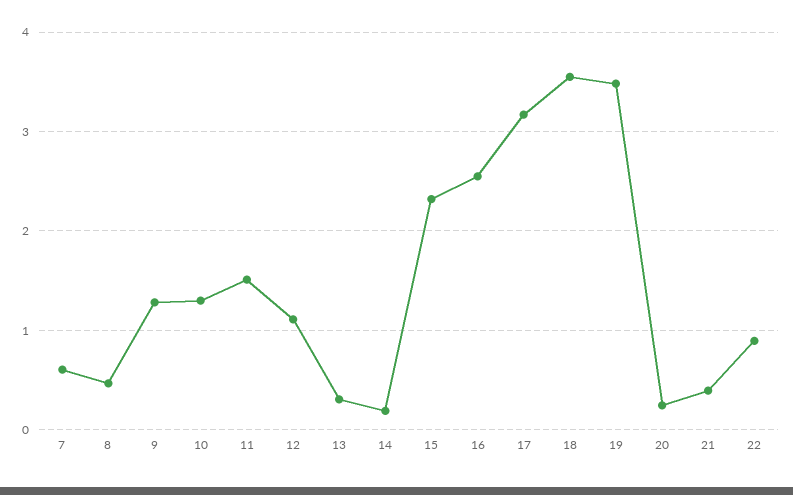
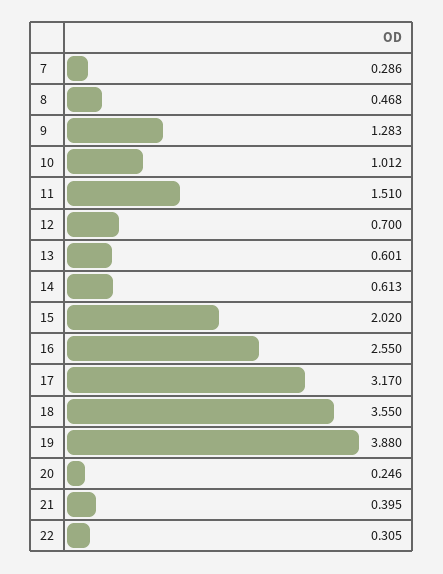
7: 0.6 -> 0.286
10: 1.3 -> 1.012
12: 1.1 -> 0.7
13: 0.3 -> 0.601
14: 0.2 -> 0.613
15: 2.3 -> 2.02
19: 3.5 -> 3.88
22: 0.9 -> 0.305

